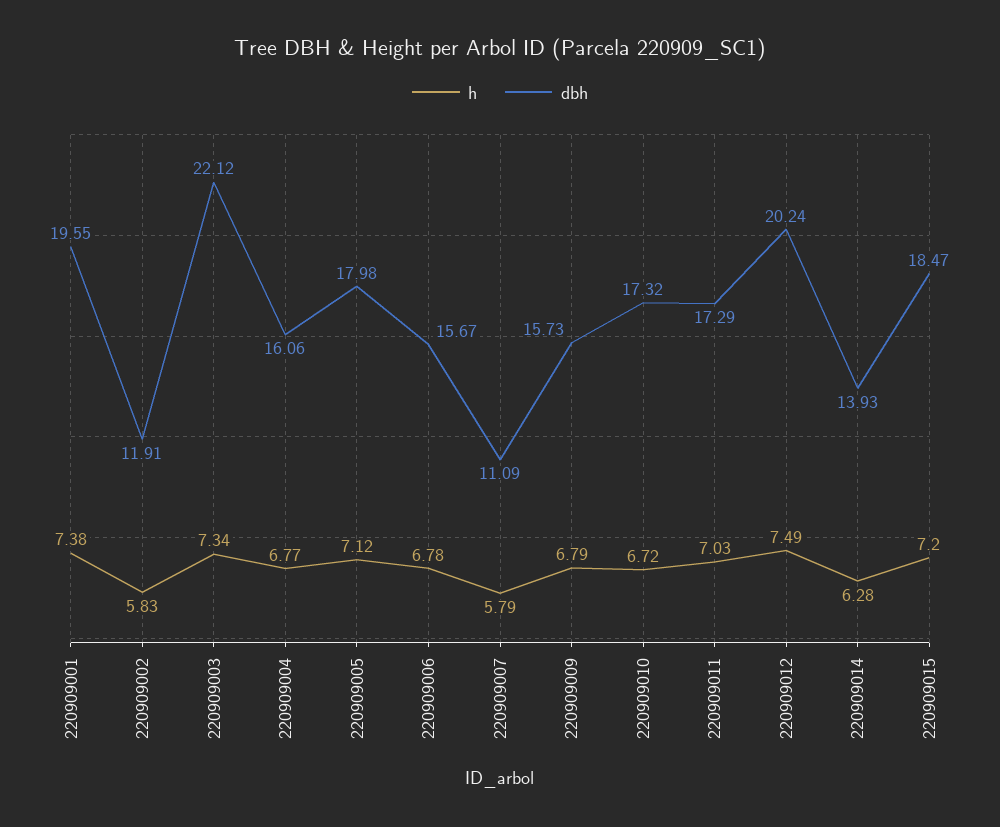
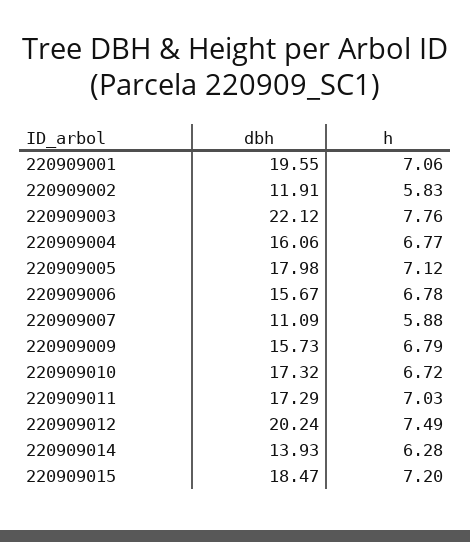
h, 220909001: 7.38 -> 7.06
h, 220909003: 7.34 -> 7.76
h, 220909007: 5.79 -> 5.88

